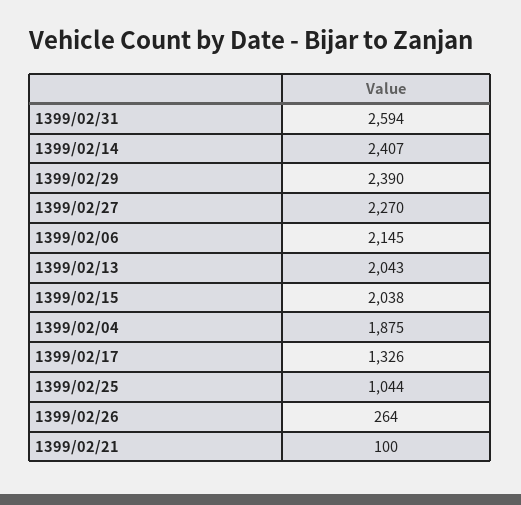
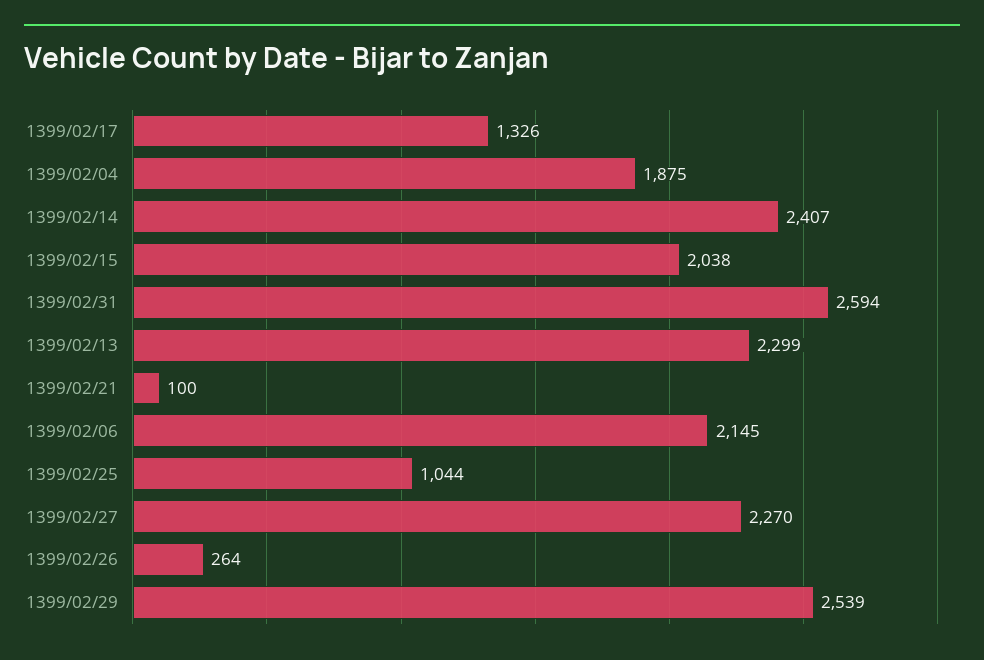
1399/02/29: 2390 -> 2539
1399/02/13: 2043 -> 2299

